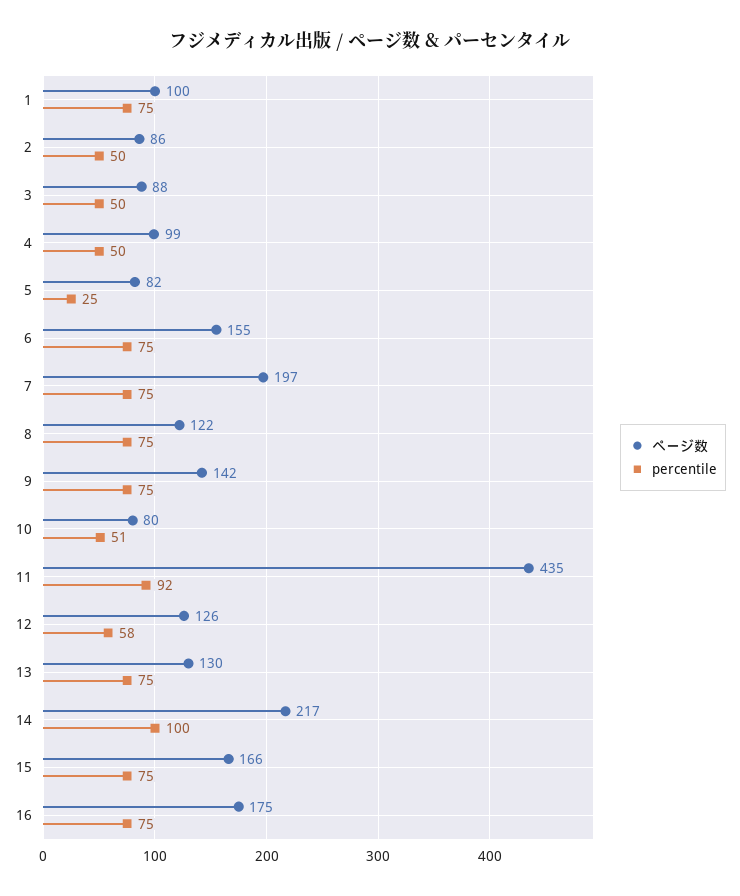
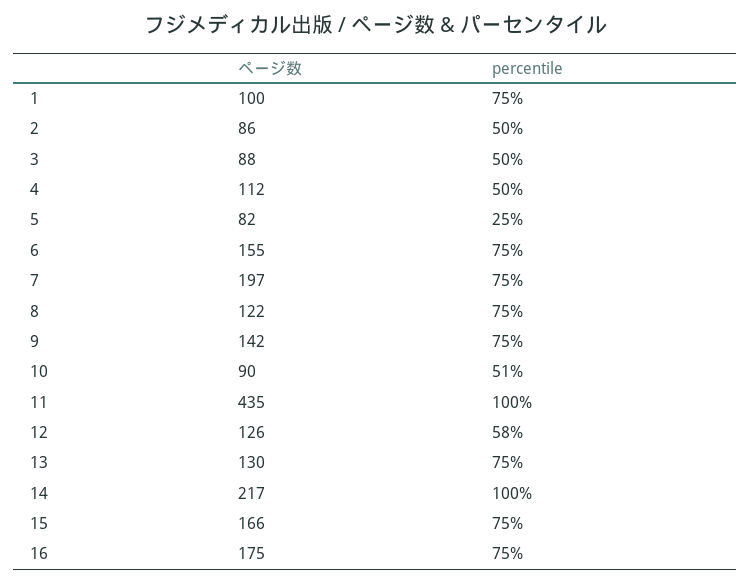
ページ数, 4: 99 -> 112
ページ数, 10: 80 -> 90
percentile, 11: 92 -> 100

